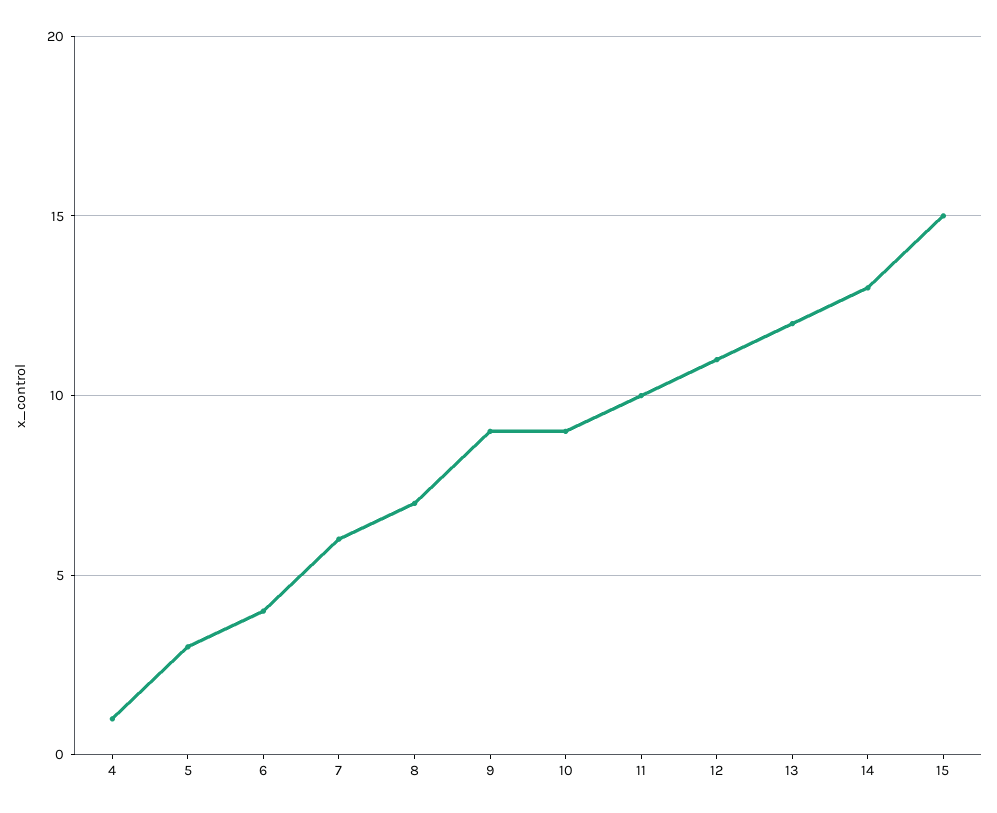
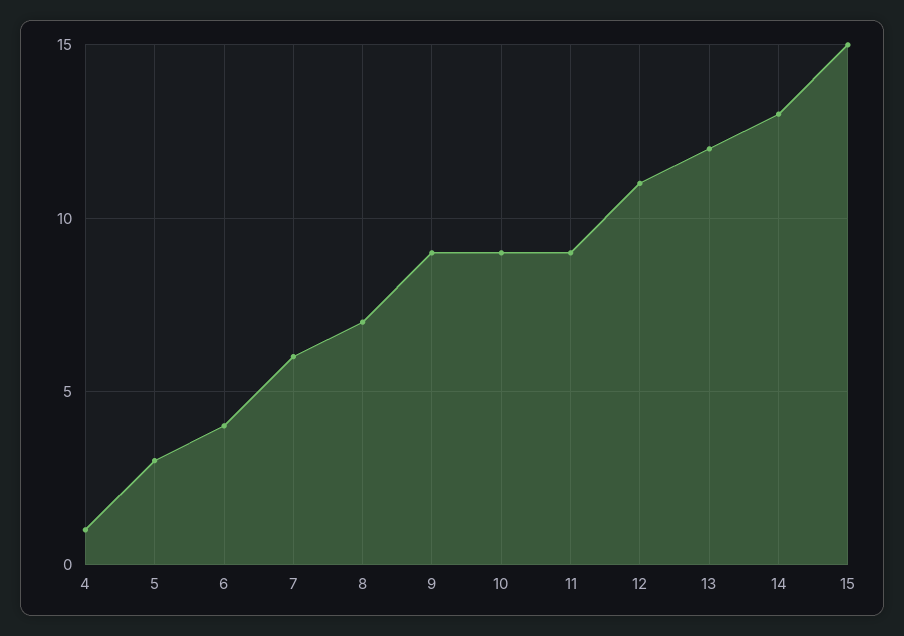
11: 10 -> 9

